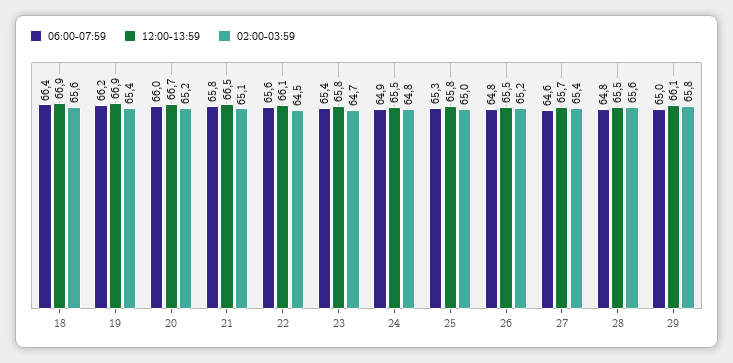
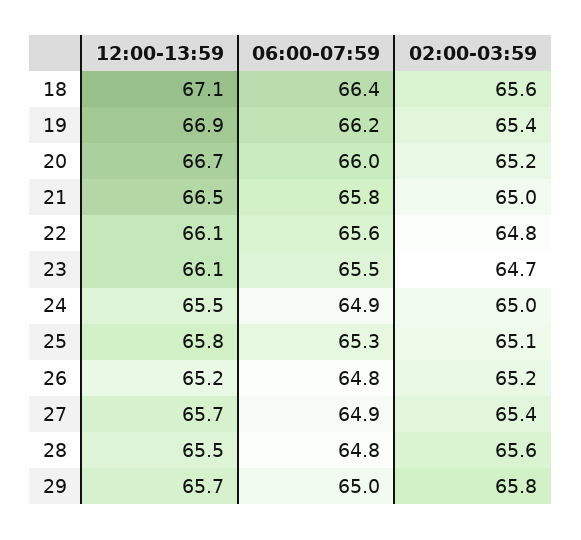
12:00-13:59, 18: 66.9 -> 67.1
02:00-03:59, 21: 65.1 -> 65
02:00-03:59, 22: 64.5 -> 64.8
06:00-07:59, 23: 65.4 -> 65.5
12:00-13:59, 23: 65.8 -> 66.1
02:00-03:59, 24: 64.8 -> 65
02:00-03:59, 25: 65 -> 65.1
12:00-13:59, 26: 65.5 -> 65.2
06:00-07:59, 27: 64.6 -> 64.9
12:00-13:59, 29: 66.1 -> 65.7

